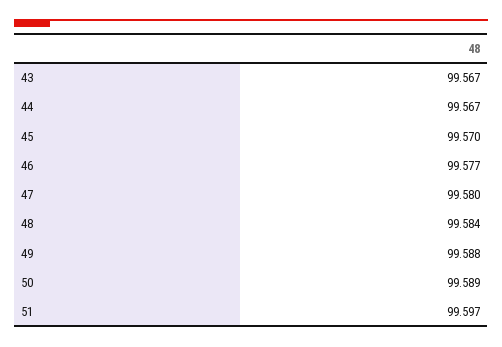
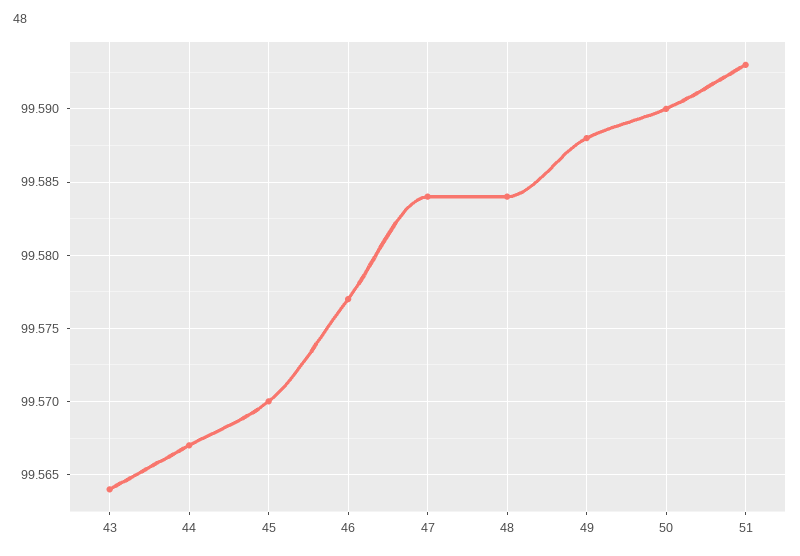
43: 99.567 -> 99.564
47: 99.58 -> 99.584
50: 99.589 -> 99.59
51: 99.597 -> 99.593

